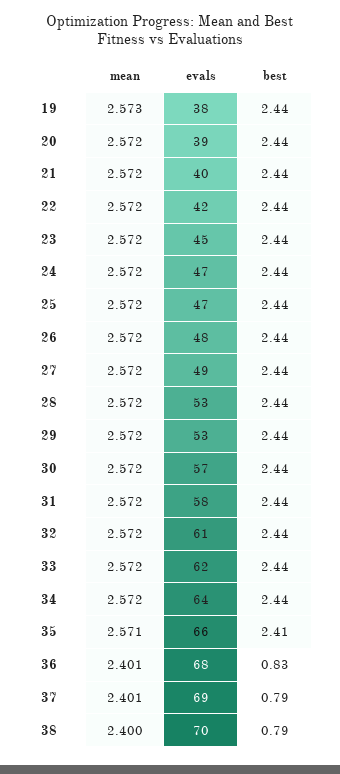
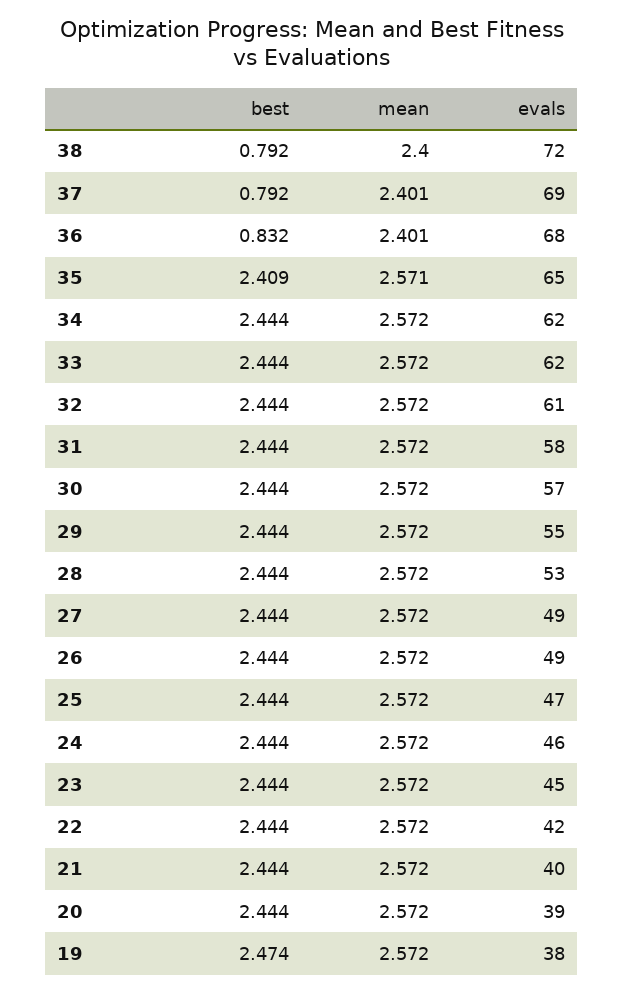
mean, 19: 2.573 -> 2.572
best, 19: 2.44 -> 2.474
evals, 24: 47 -> 46
evals, 26: 48 -> 49
evals, 29: 53 -> 55
evals, 34: 64 -> 62
evals, 35: 66 -> 65
evals, 38: 70 -> 72

